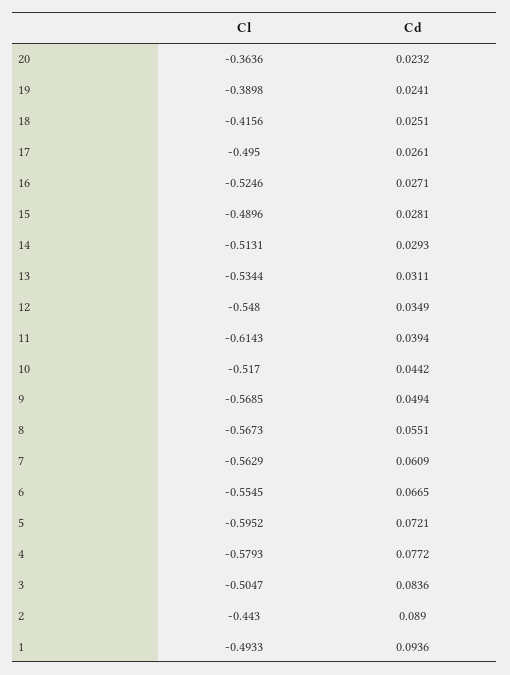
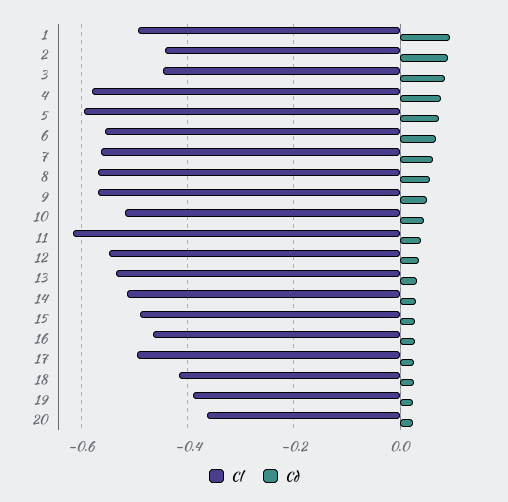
Cl, 16: -0.5246 -> -0.46
Cl, 3: -0.5047 -> -0.44

